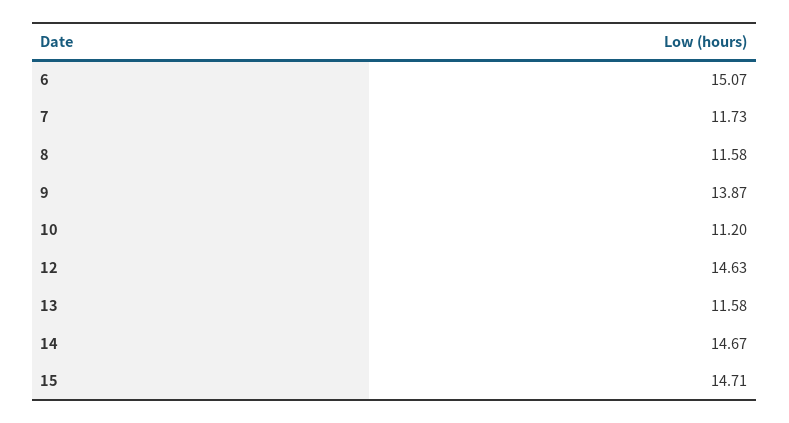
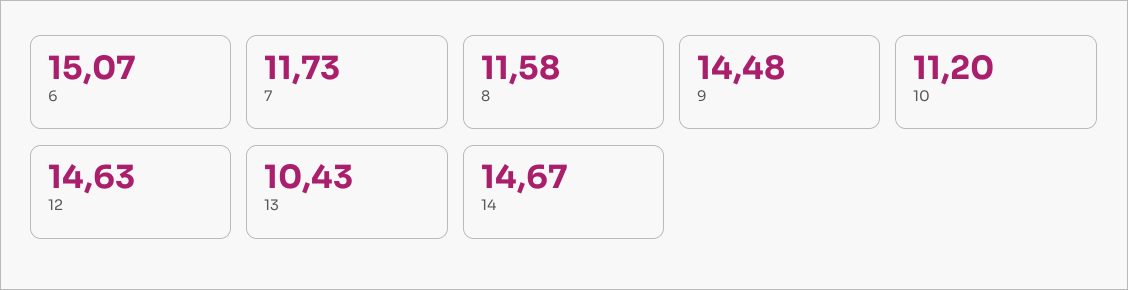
9: 13.87 -> 14.48
13: 11.58 -> 10.43
15: 14.71 -> none

